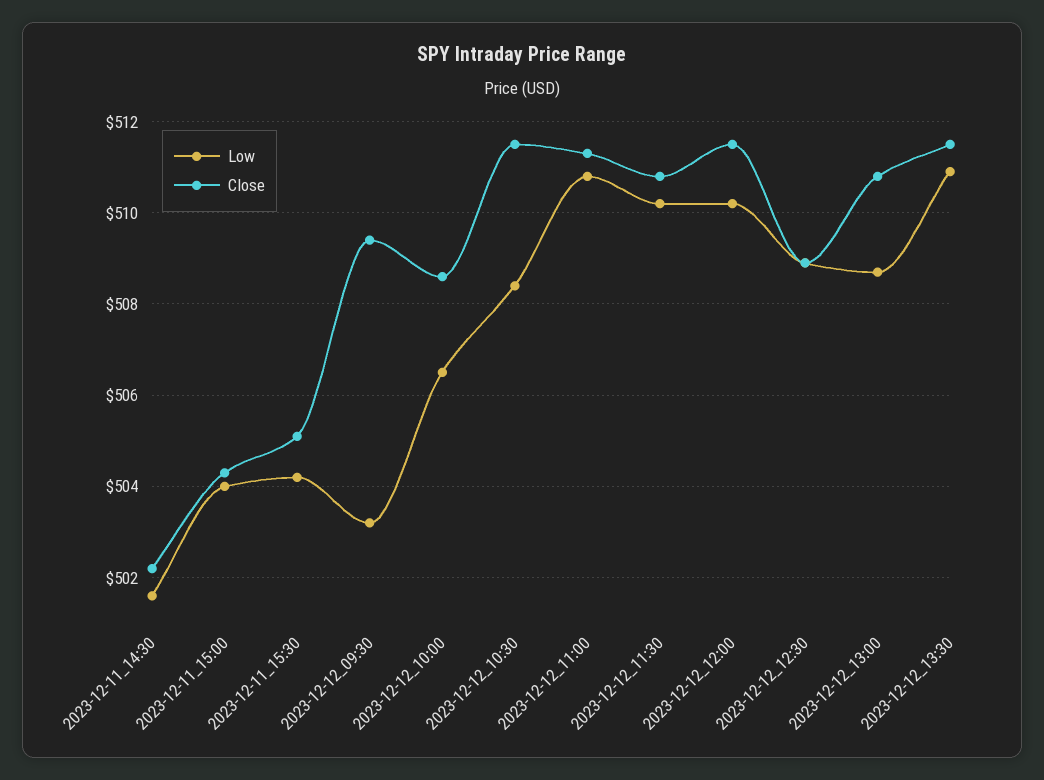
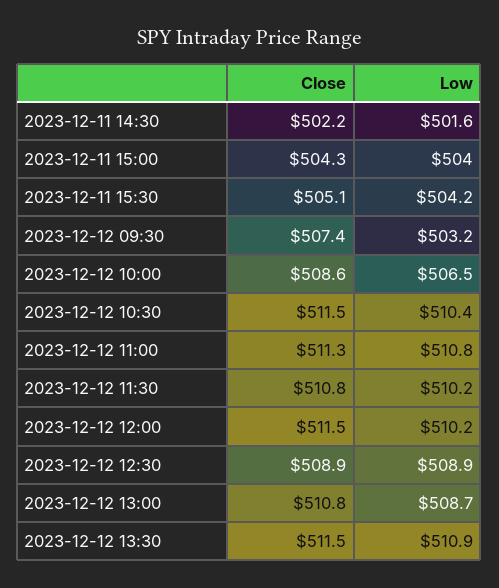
Close, 2023-12-12_09:30: 509.5 -> 507.4
Low, 2023-12-12_10:30: 508.5 -> 510.4

